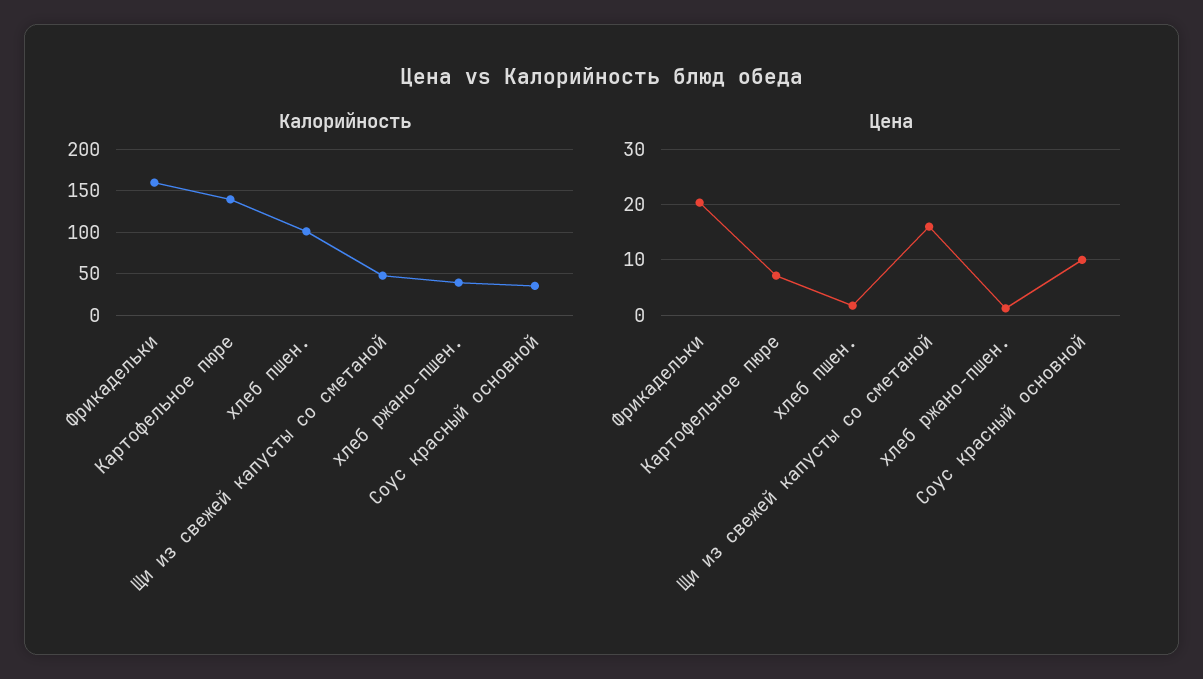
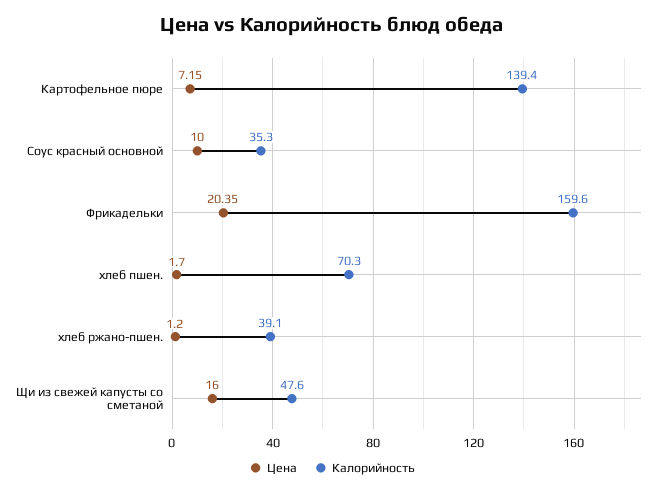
Калорийность, хлеб пшен.: 100 -> 70.3

